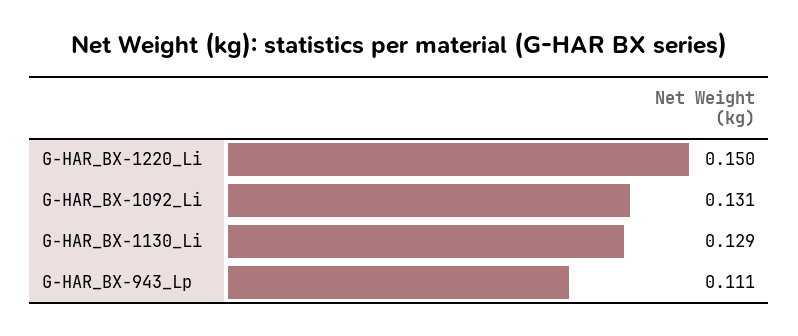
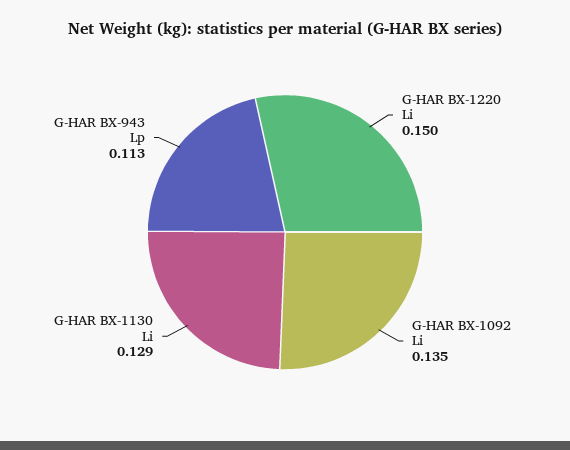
G-HAR_BX-1092_Li: 0.131 -> 0.135
G-HAR_BX-943_Lp: 0.111 -> 0.113

